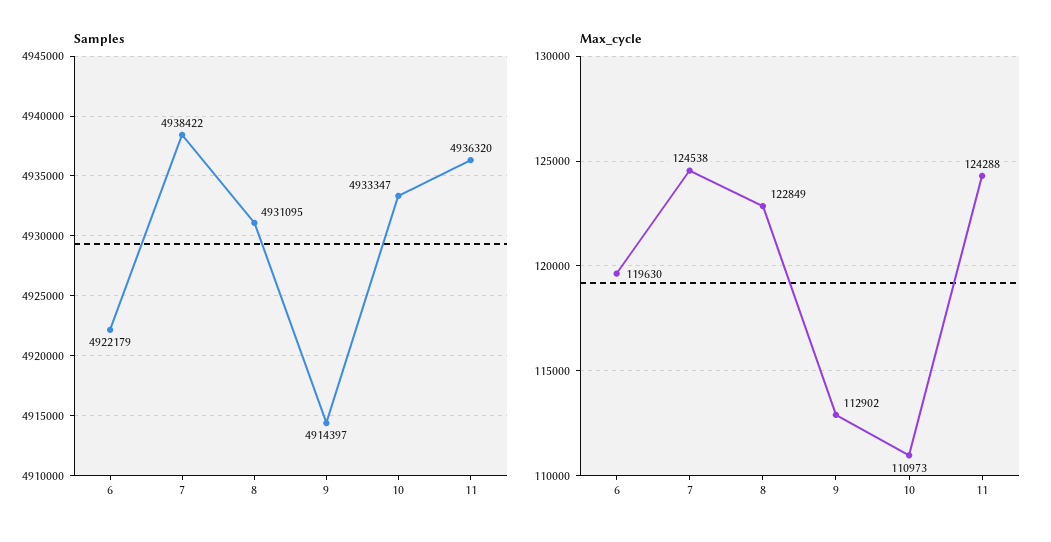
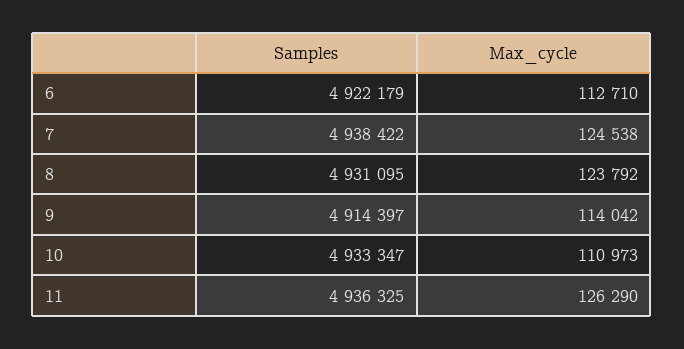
Samples, 11: 4936320 -> 4936325
Max_cycle, 6: 119630 -> 112710
Max_cycle, 8: 122849 -> 123792
Max_cycle, 9: 112902 -> 114042
Max_cycle, 11: 124288 -> 126290

